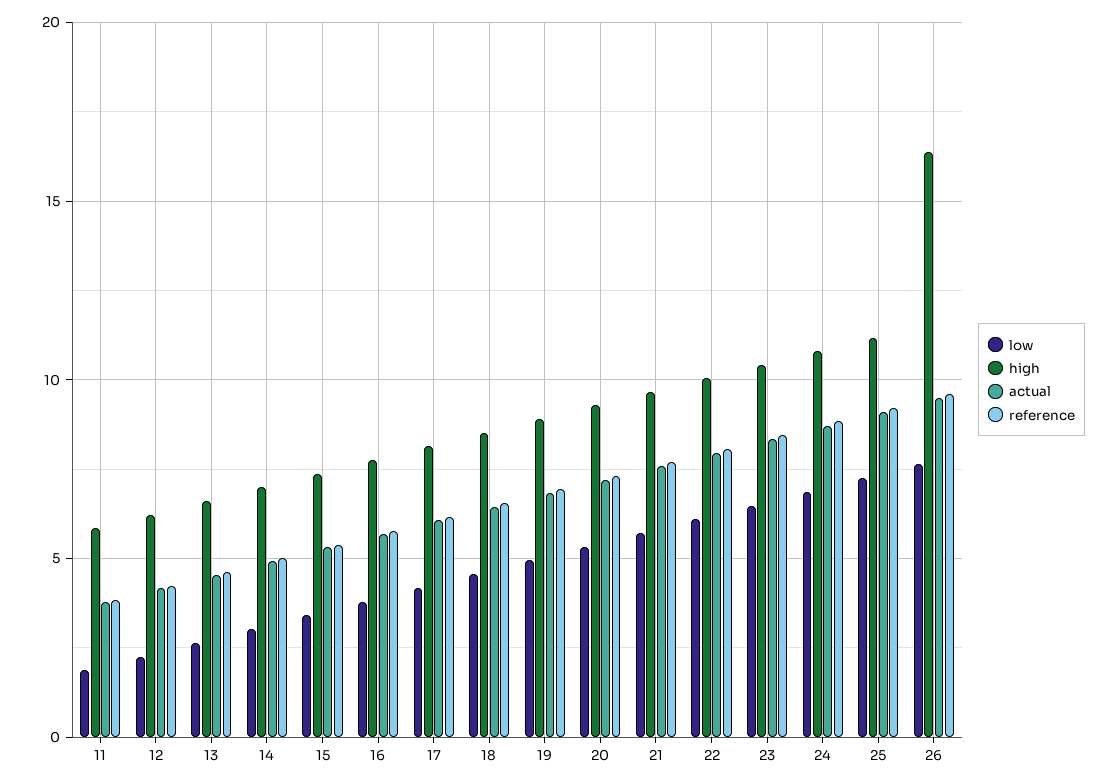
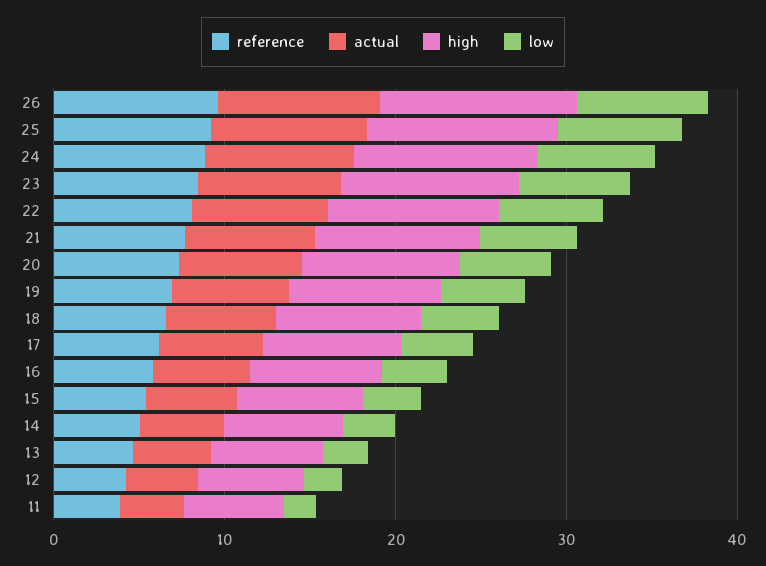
high, 26: 16.5 -> 12

